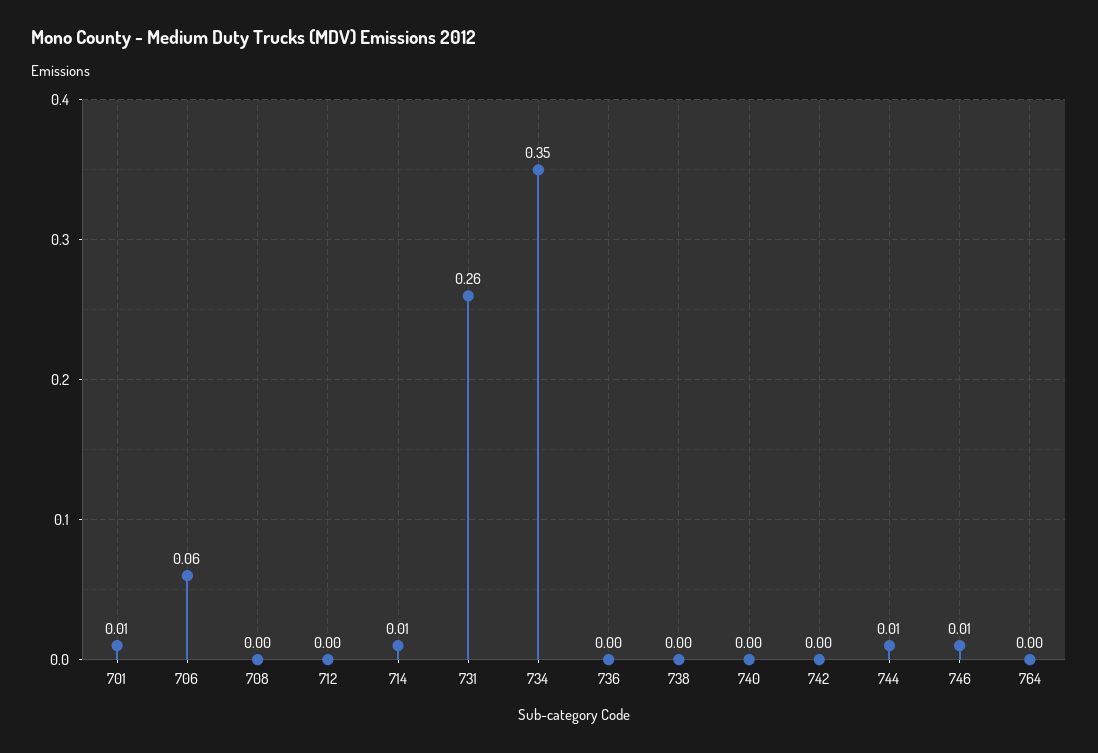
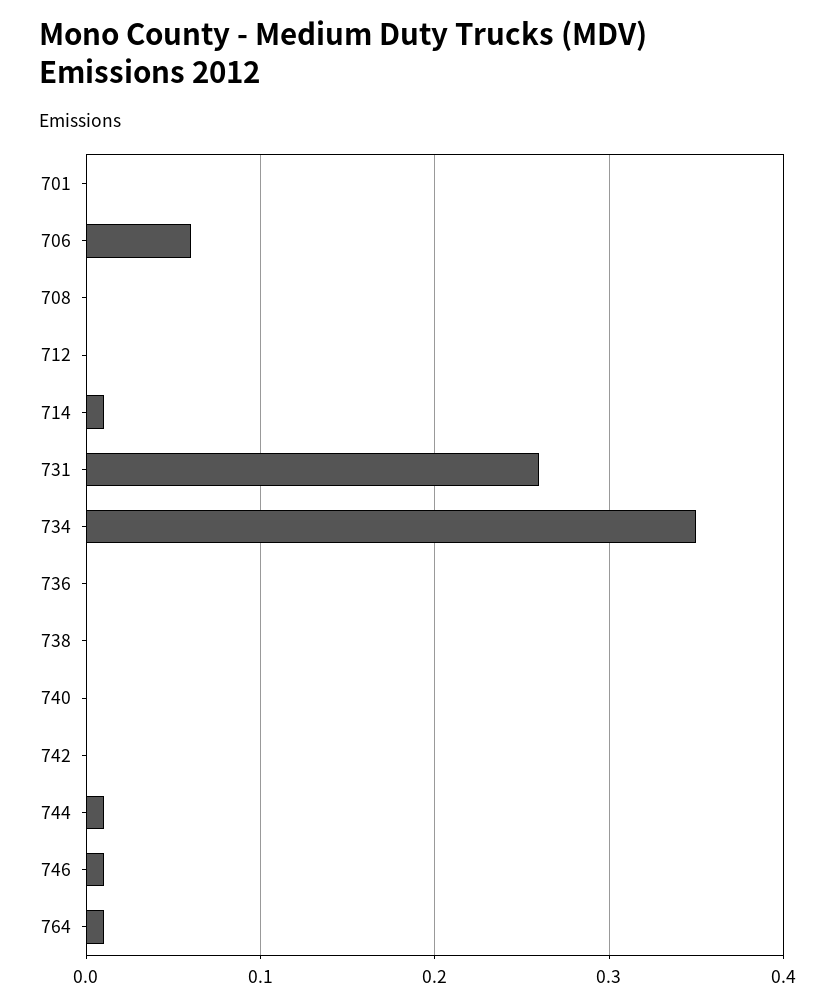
701: 0.01 -> 0
764: 0 -> 0.01

